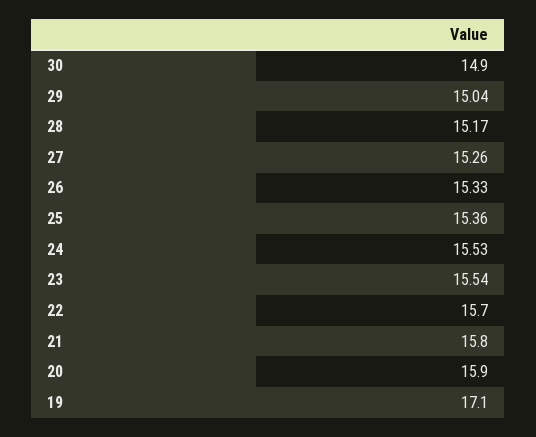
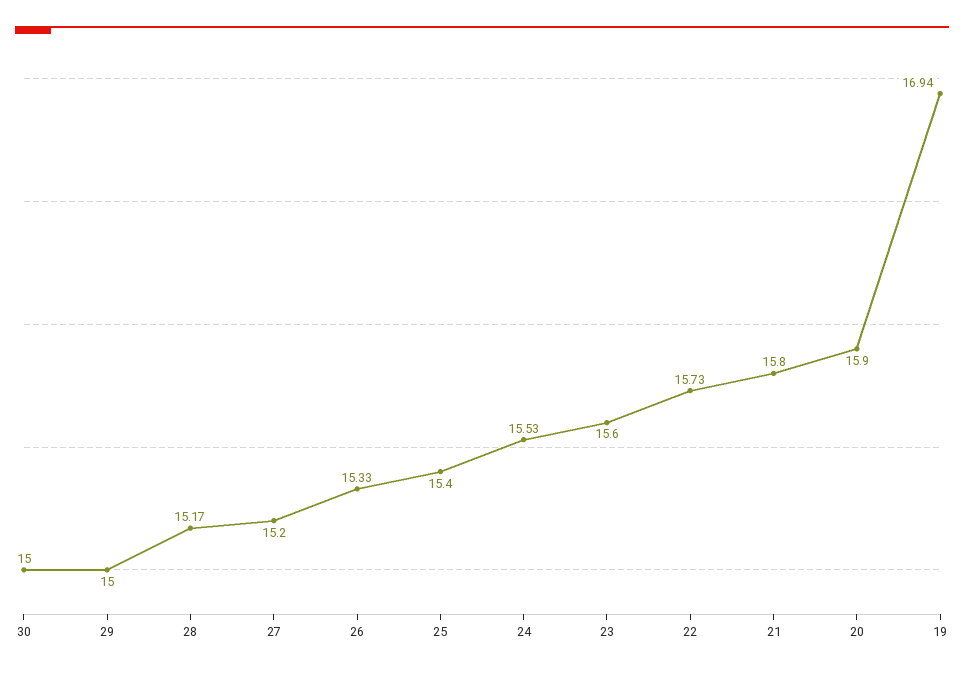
30: 14.9 -> 15
29: 15.04 -> 15
27: 15.26 -> 15.2
25: 15.36 -> 15.4
23: 15.54 -> 15.6
22: 15.7 -> 15.73
19: 17.1 -> 16.94

